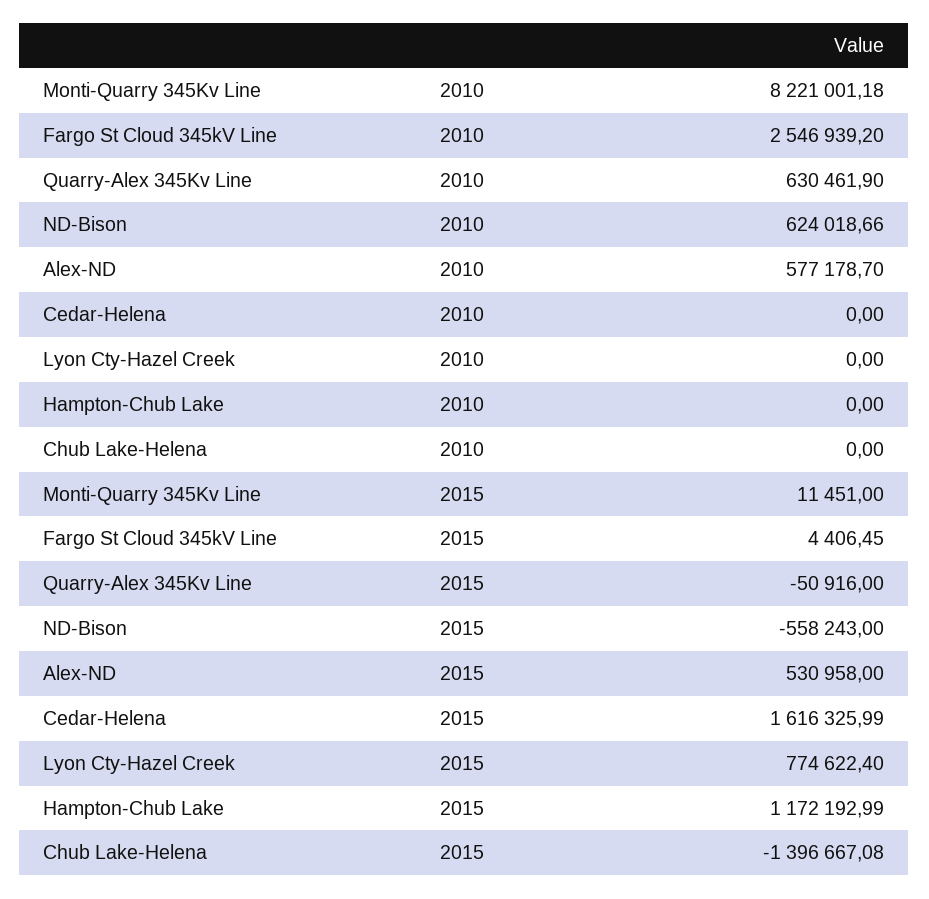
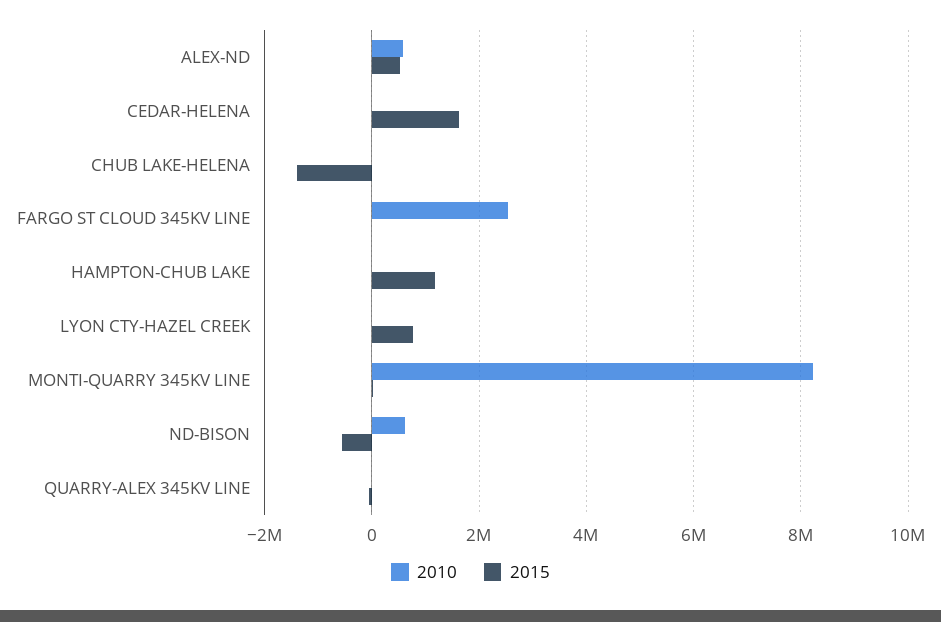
2010, Quarry-Alex 345Kv Line: 630461.9 -> 0

